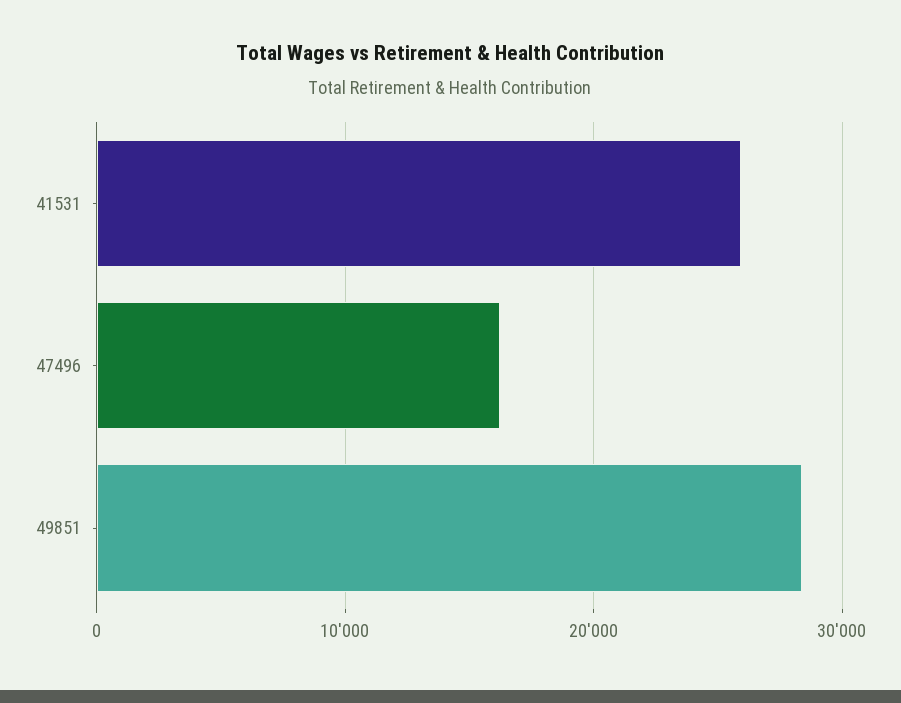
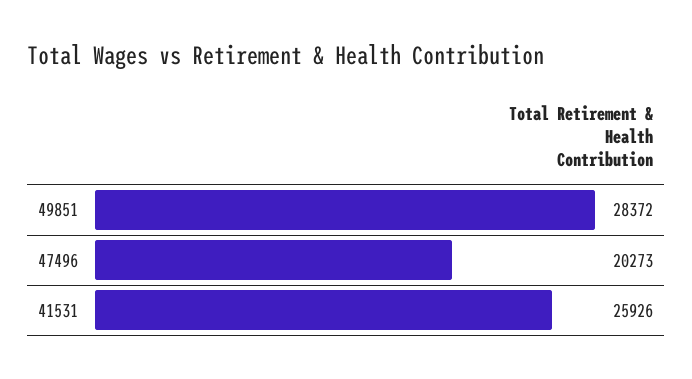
47496: 16000 -> 20273

